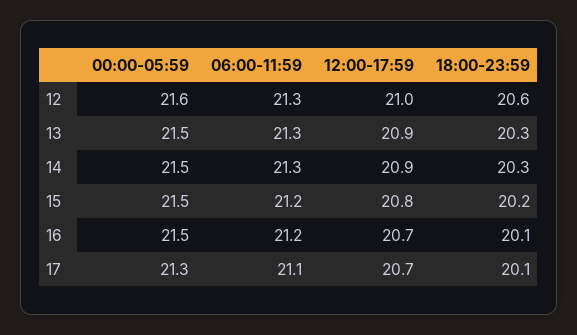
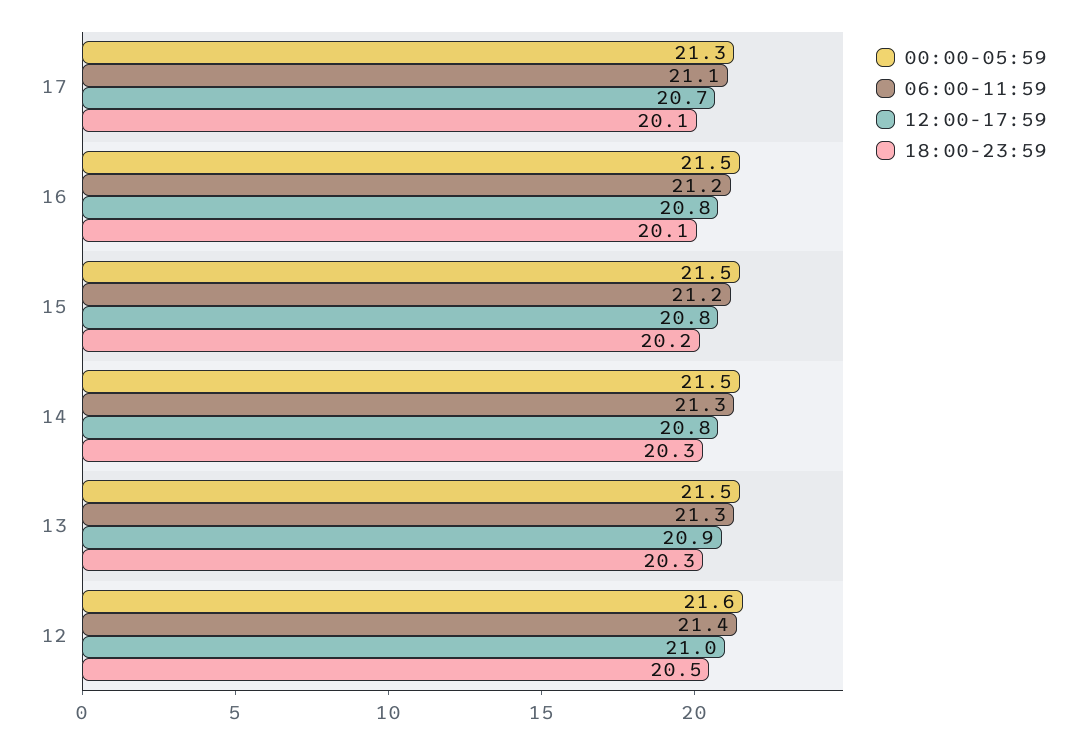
06:00-11:59, 12: 21.3 -> 21.4
18:00-23:59, 12: 20.6 -> 20.5
12:00-17:59, 14: 20.9 -> 20.8
12:00-17:59, 16: 20.7 -> 20.8

